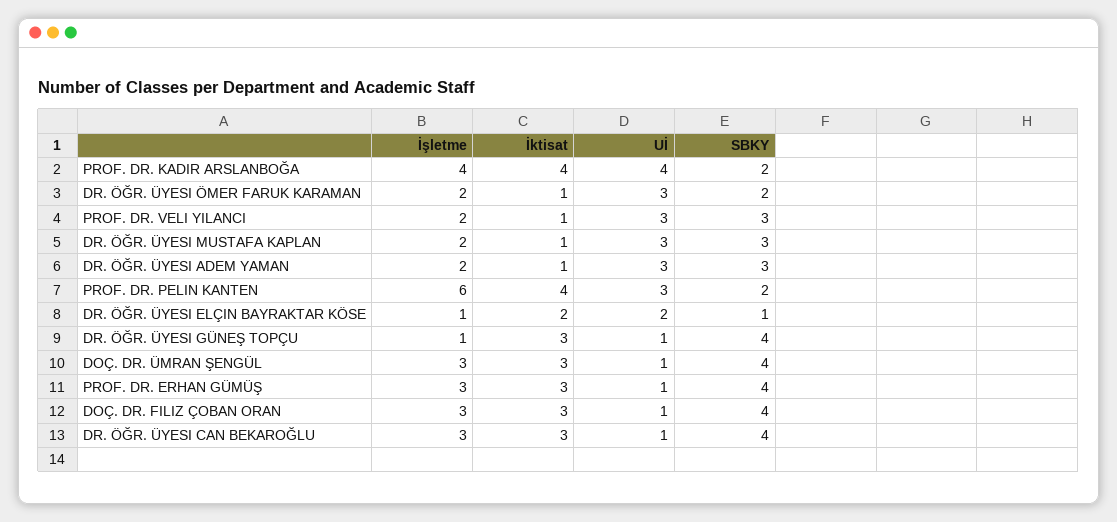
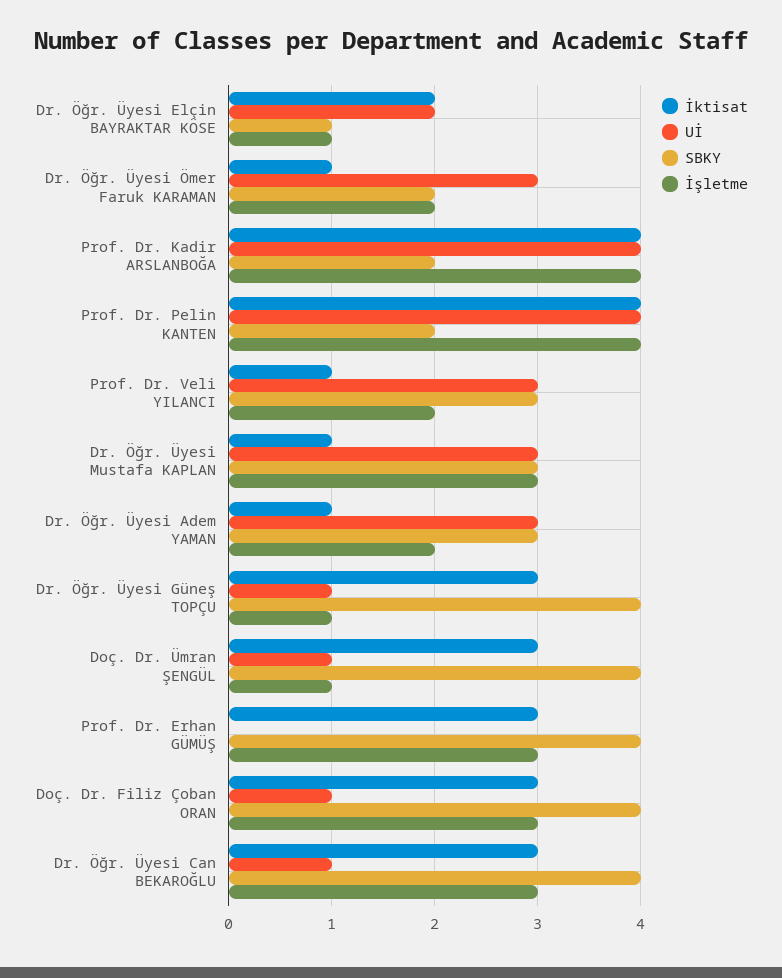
İşletme, DR. ÖĞR. ÜYESI MUSTAFA KAPLAN: 2 -> 3
İşletme, PROF. DR. PELIN KANTEN: 6 -> 4
Uİ, PROF. DR. PELIN KANTEN: 3 -> 4
İşletme, DOÇ. DR. ÜMRAN ŞENGÜL: 3 -> 1
Uİ, PROF. DR. ERHAN GÜMÜŞ: 1 -> 0

